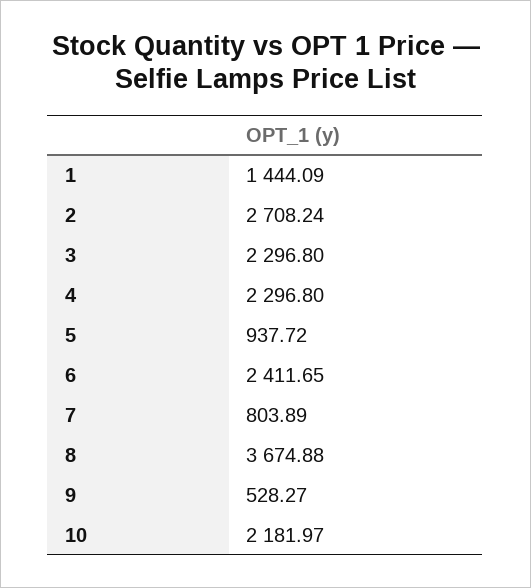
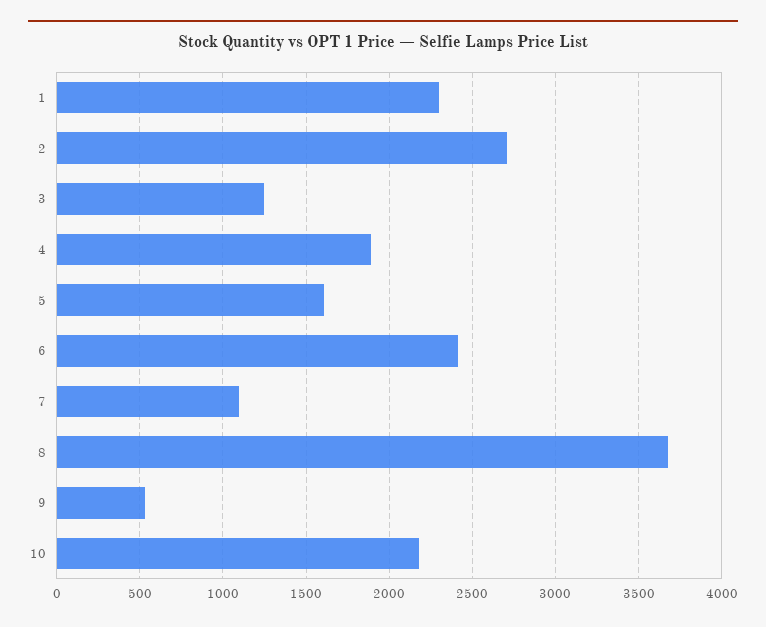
1: 1444.09 -> 2300
3: 2296.8 -> 1250
4: 2296.8 -> 1900
5: 937.72 -> 1600
7: 803.89 -> 1100

